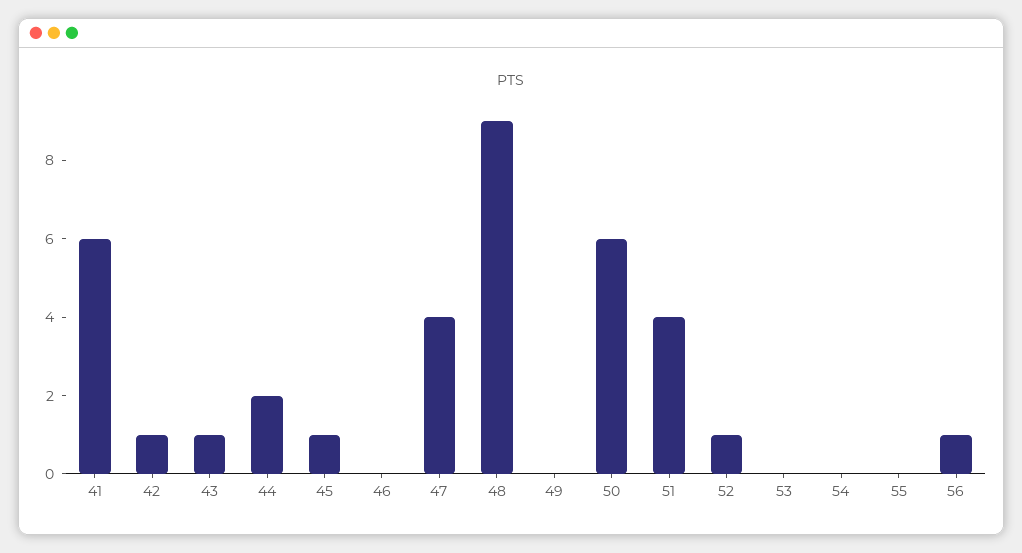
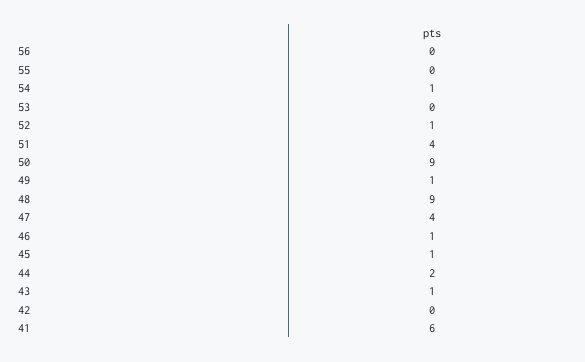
42: 1 -> 0
46: 0 -> 1
49: 0 -> 1
50: 6 -> 9
54: 0 -> 1
56: 1 -> 0

